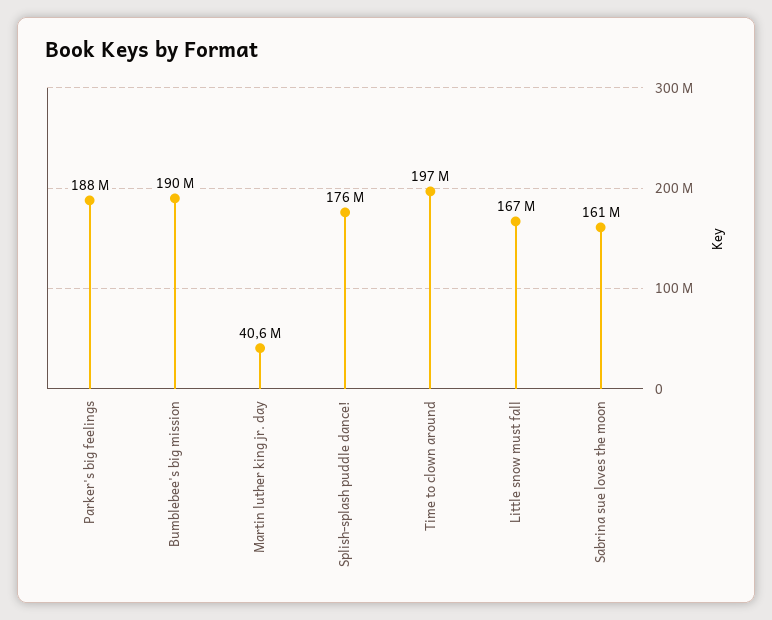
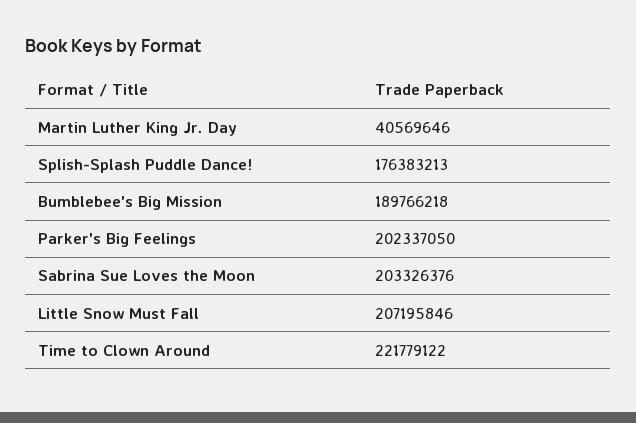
Parker's big feelings: 188000000 -> 202337050
Time to clown around: 197000000 -> 221779122
Little snow must fall: 167000000 -> 207195846
Sabrina sue loves the moon: 161000000 -> 203326376

